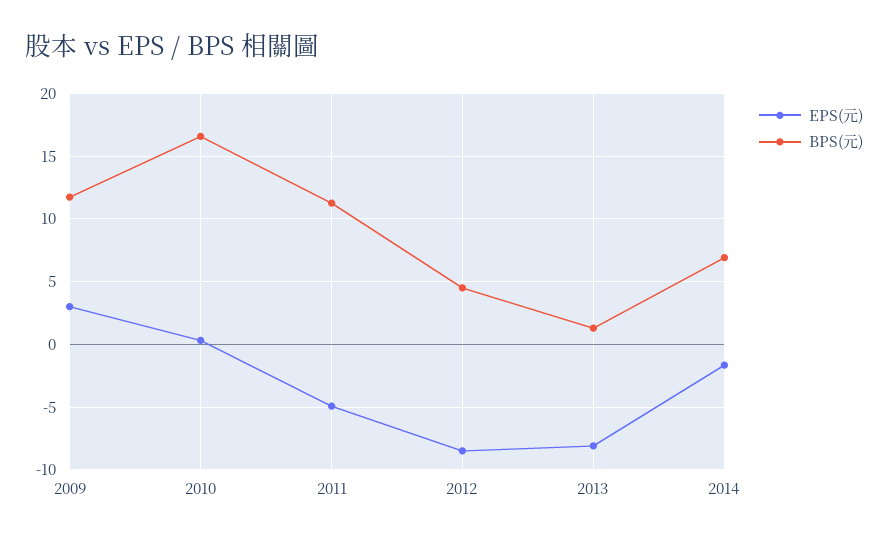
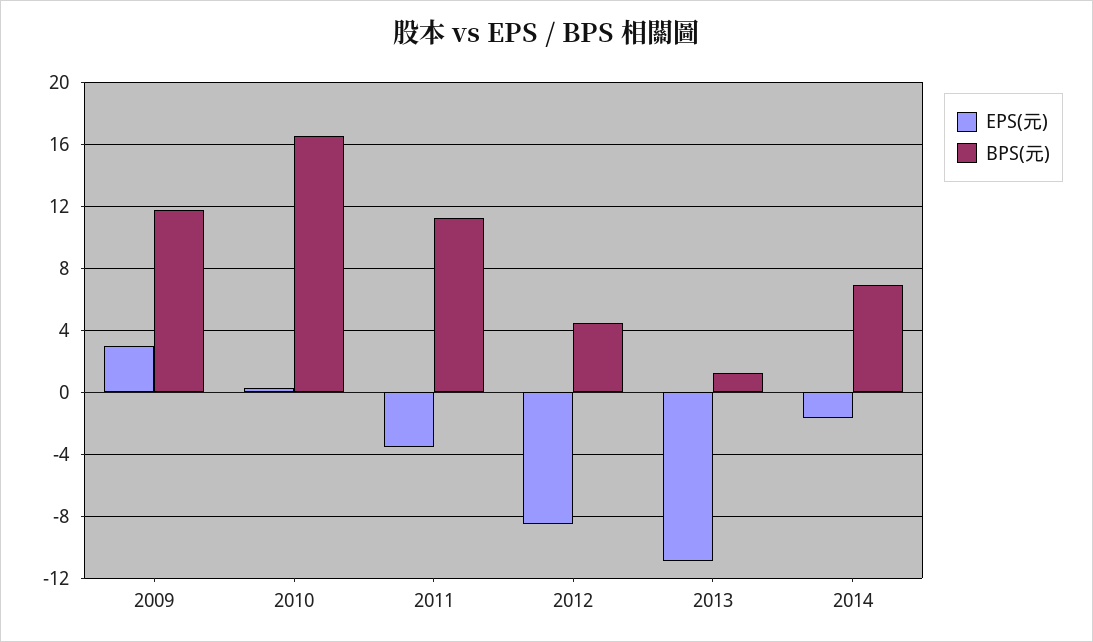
EPS(元), 2011: -5 -> -3.5
EPS(元), 2013: -8 -> -11

